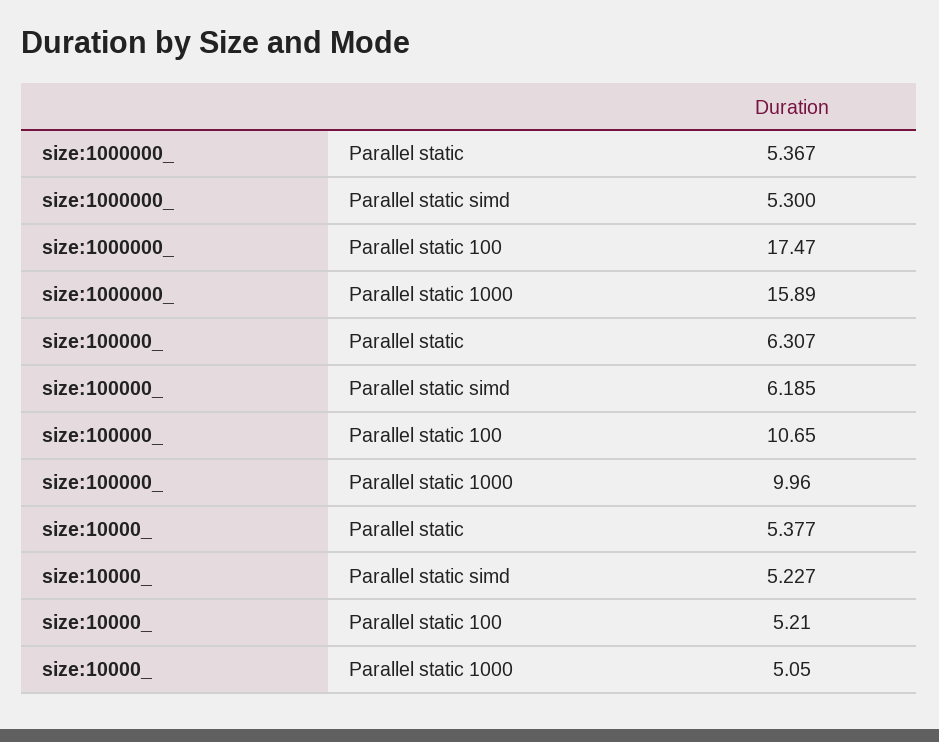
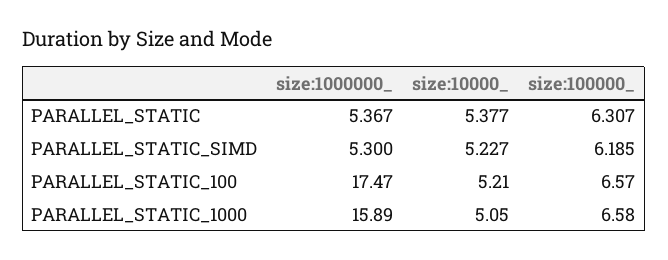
size:100000_, Parallel static 100: 10.65 -> 6.57
size:100000_, Parallel static 1000: 9.96 -> 6.58

